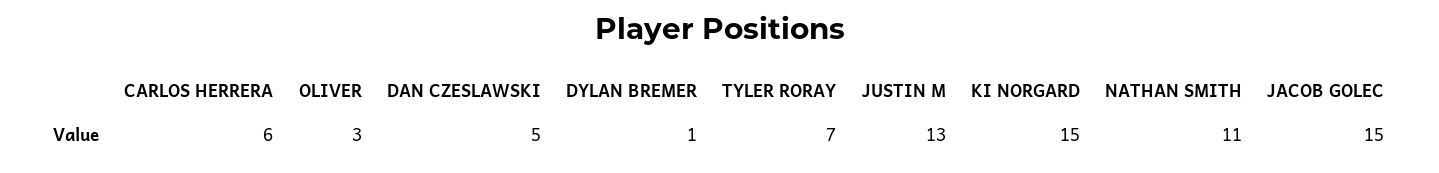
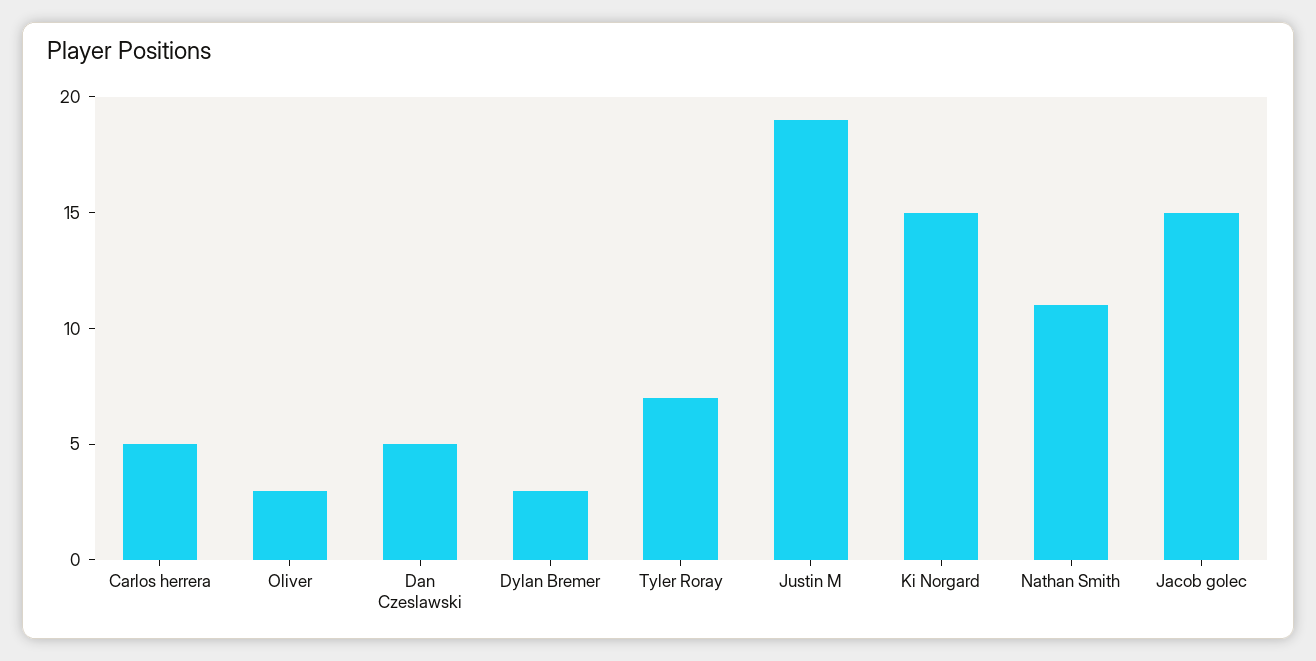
CARLOS HERRERA: 6 -> 5
DYLAN BREMER: 1 -> 3
JUSTIN M: 13 -> 19

